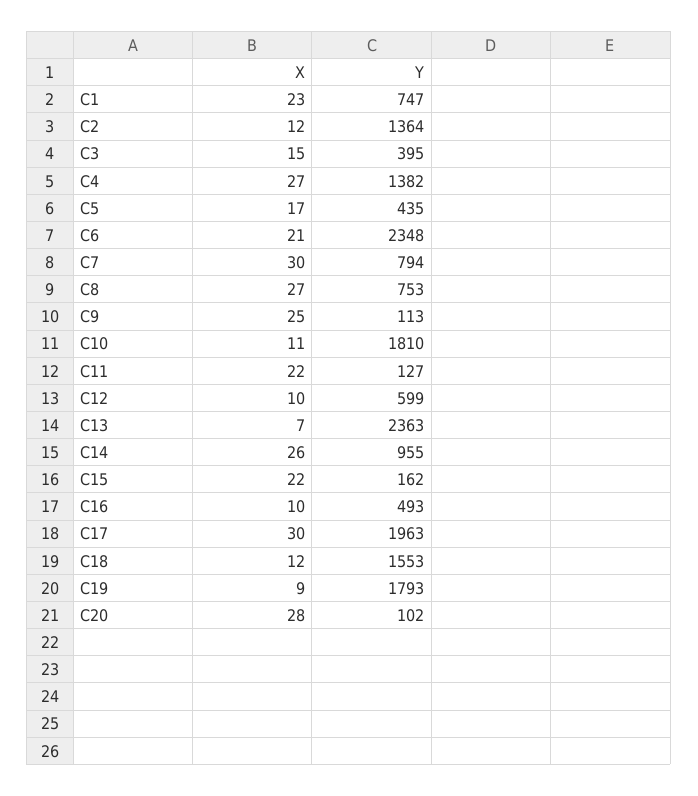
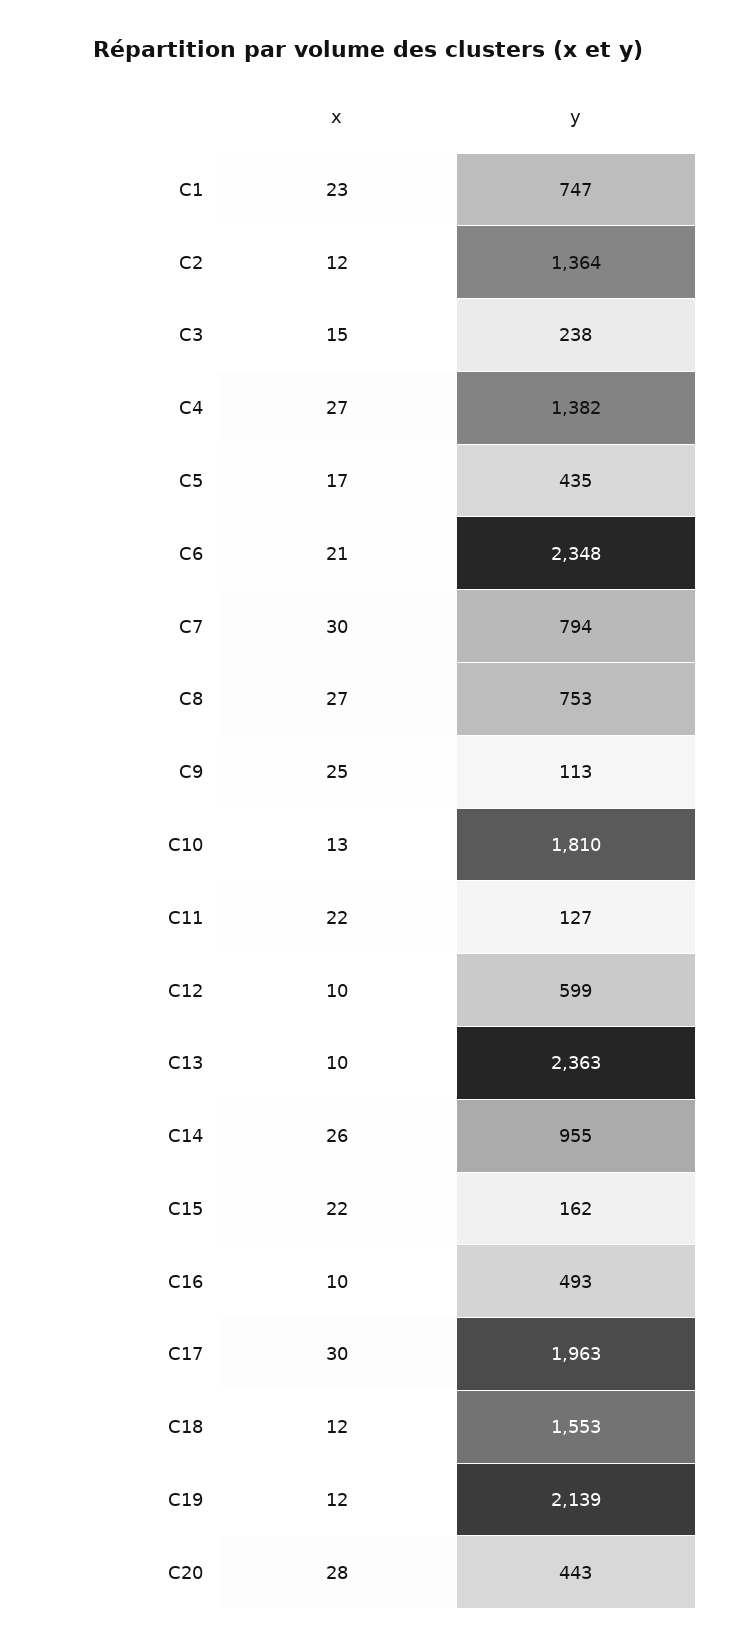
Y, C3: 395 -> 238
X, C10: 11 -> 13
X, C13: 7 -> 10
X, C19: 9 -> 12
Y, C19: 1793 -> 2139
Y, C20: 102 -> 443

